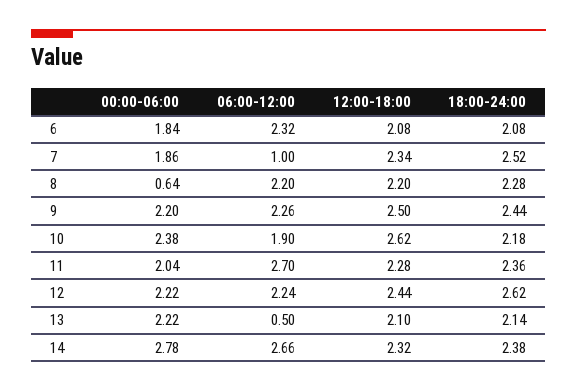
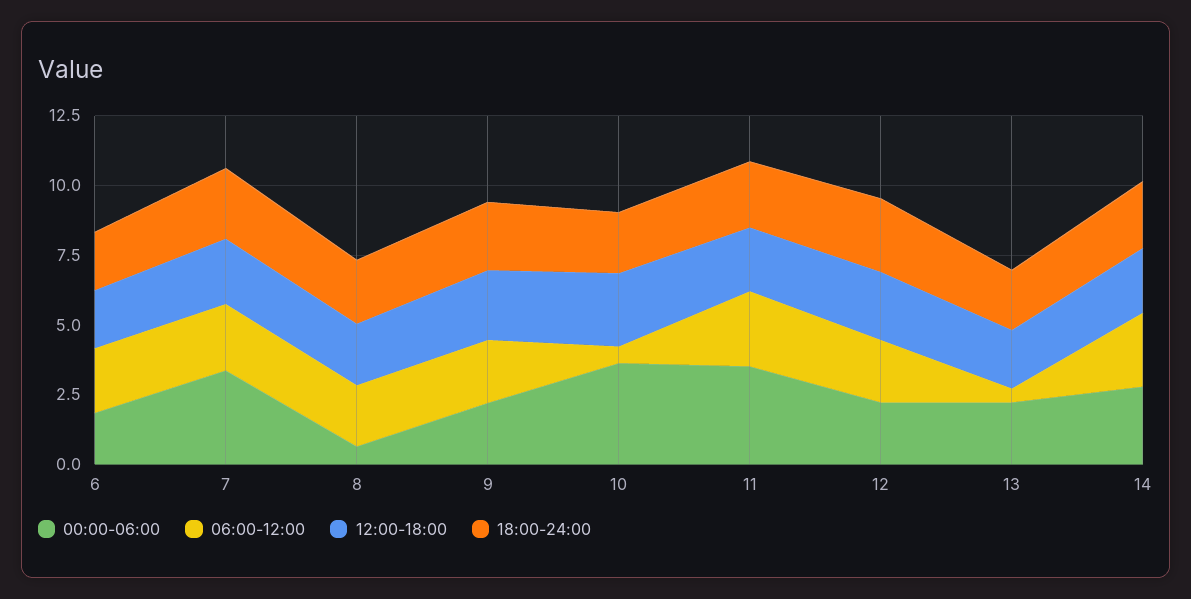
00:00-06:00, 7: 1.86 -> 3.5
06:00-12:00, 7: 1 -> 2.5
00:00-06:00, 10: 2.38 -> 3.5
06:00-12:00, 10: 1.9 -> 0.5
00:00-06:00, 11: 2.04 -> 3.5

